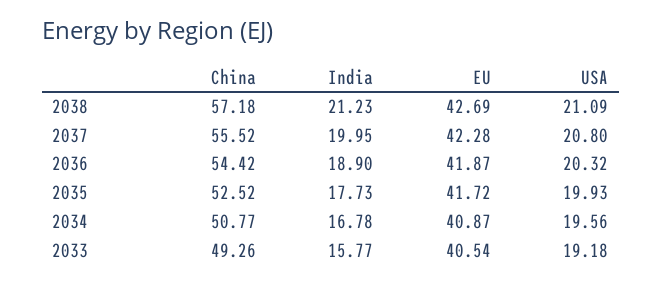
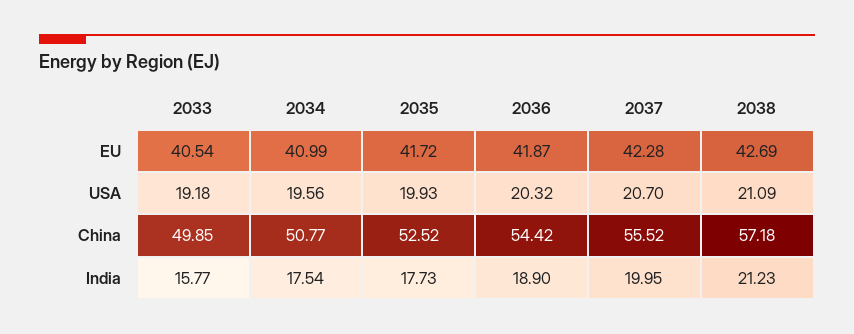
USA, 2037: 20.8 -> 20.7
India, 2034: 16.78 -> 17.54
EU, 2034: 40.87 -> 40.99
China, 2033: 49.26 -> 49.85

